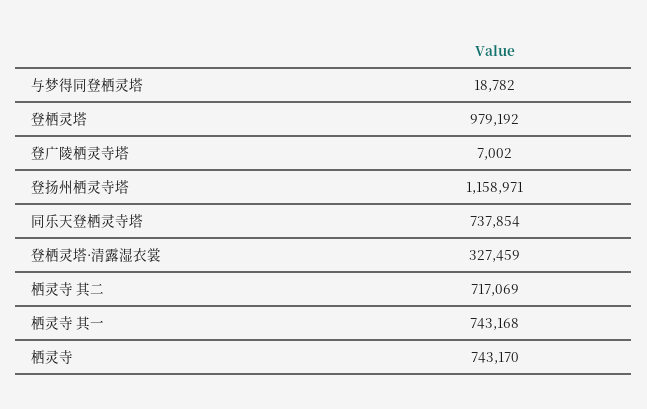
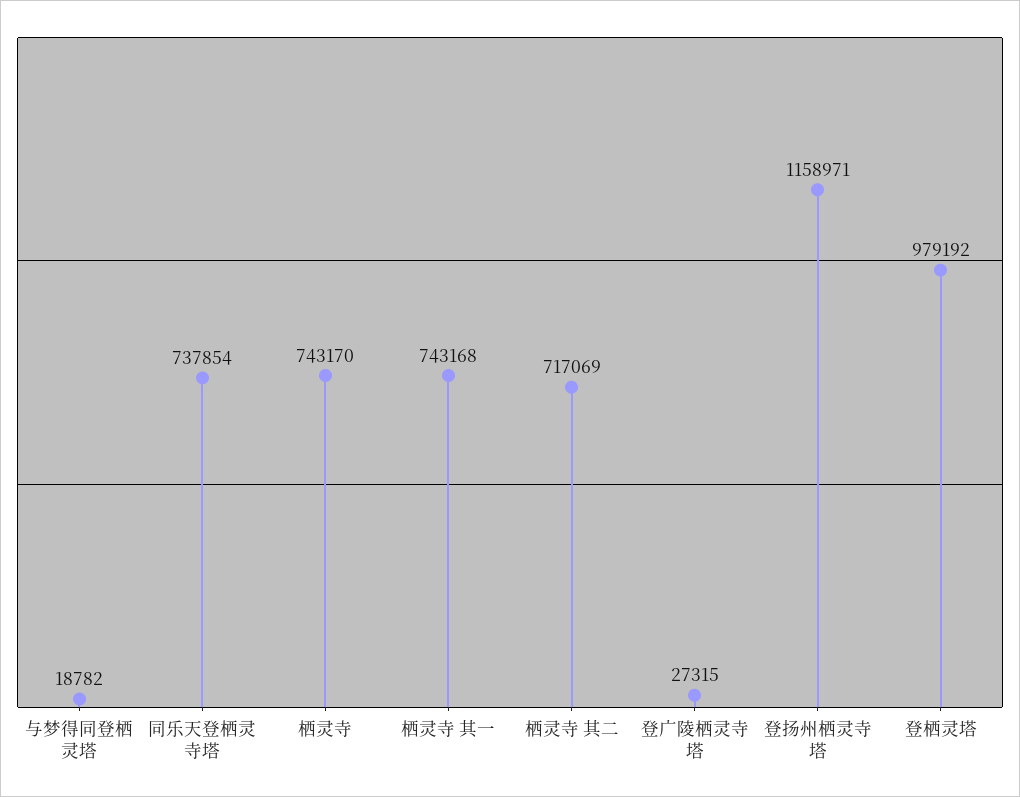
登广陵栖灵寺塔: 7002 -> 27315
登栖灵塔·清露湿衣裳: 327459 -> none

